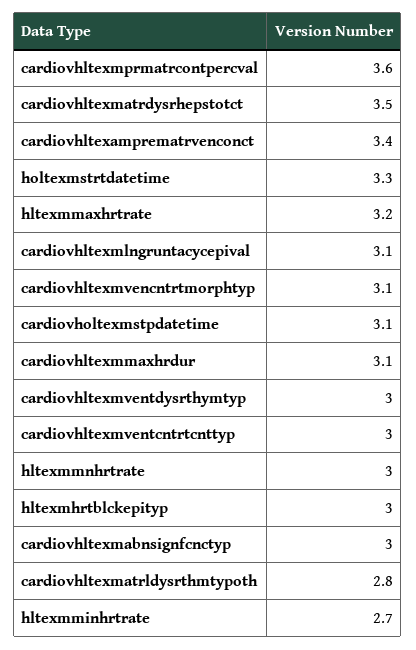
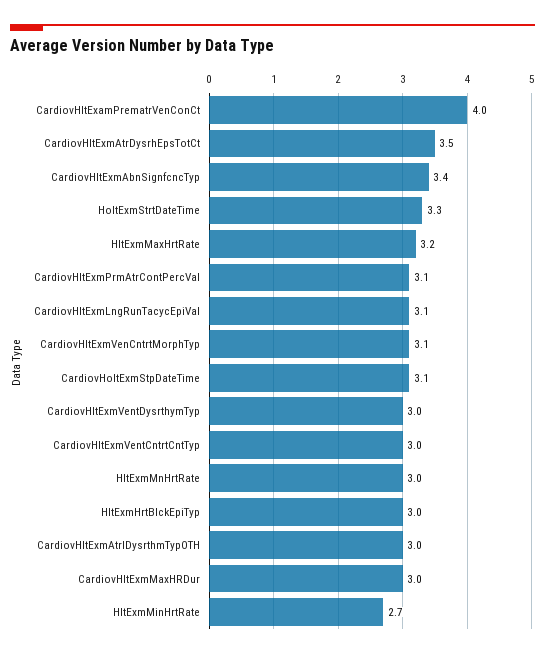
cardiovhltexmprmatrcontpercval: 3.6 -> 3.1
cardiovhltexamprematrvenconct: 3.4 -> 4
cardiovhltexmmaxhrdur: 3.1 -> 3
cardiovhltexmabnsignfcnctyp: 3 -> 3.4
cardiovhltexmatrldysrthmtypoth: 2.8 -> 3

